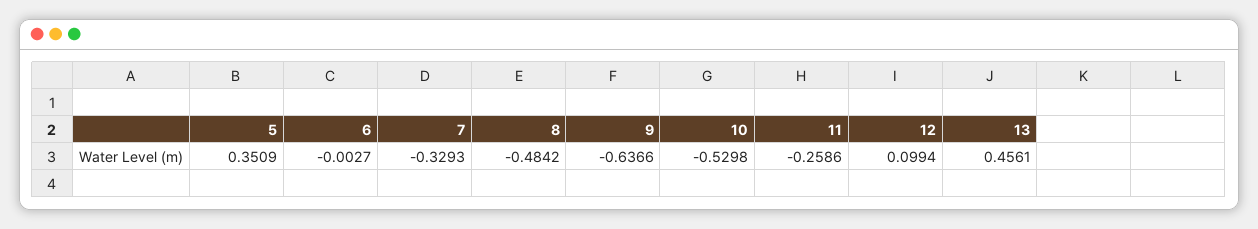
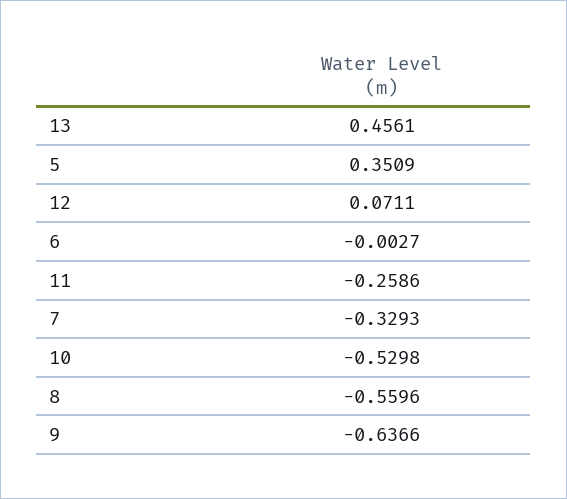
8: -0.4842 -> -0.5596
12: 0.0994 -> 0.0711

